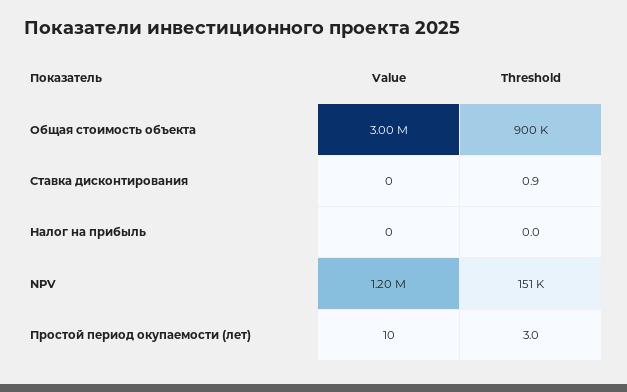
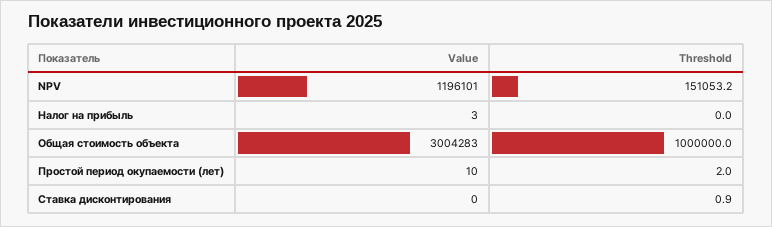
Threshold, Общая стоимость объекта: 900000 -> 1000000
Value, Налог на прибыль: 0 -> 3
Threshold, Простой период окупаемости (лет): 3 -> 2

